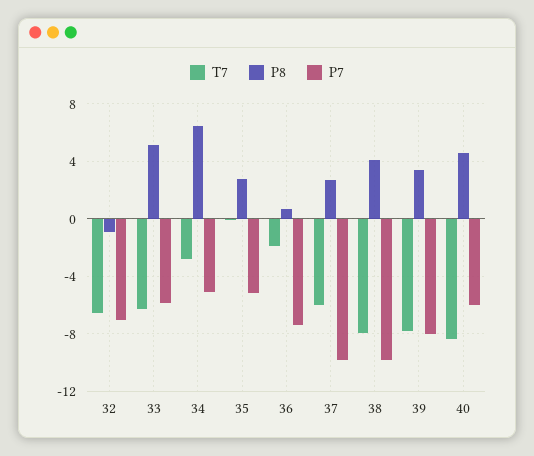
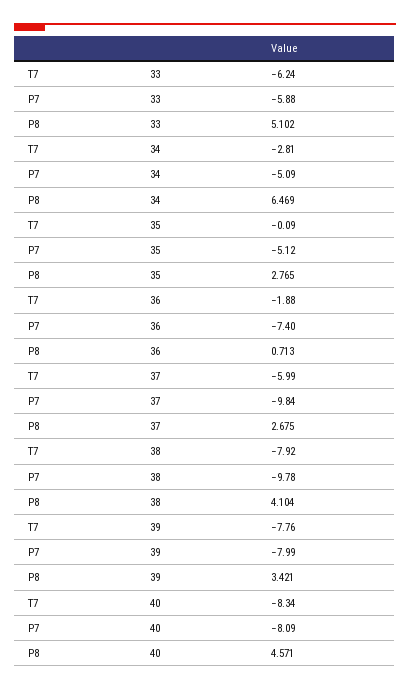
T7, 32: -6.5 -> none
P8, 32: -1 -> none
P7, 32: -7 -> none
P7, 40: -6 -> -8.09

